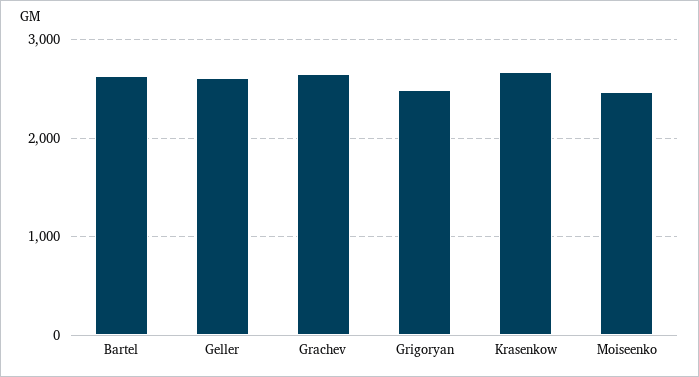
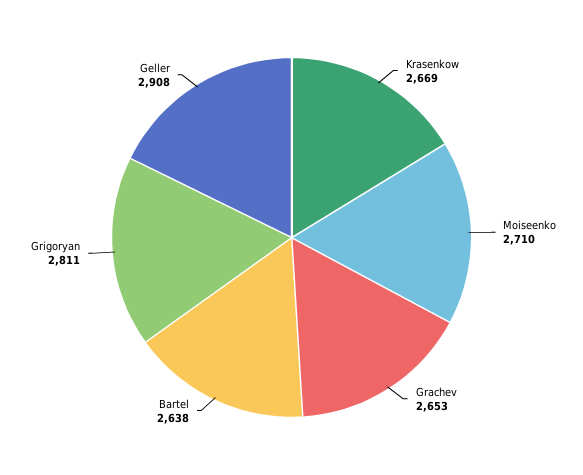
Geller: 2600 -> 2908
Grigoryan: 2500 -> 2811
Moiseenko: 2500 -> 2710

